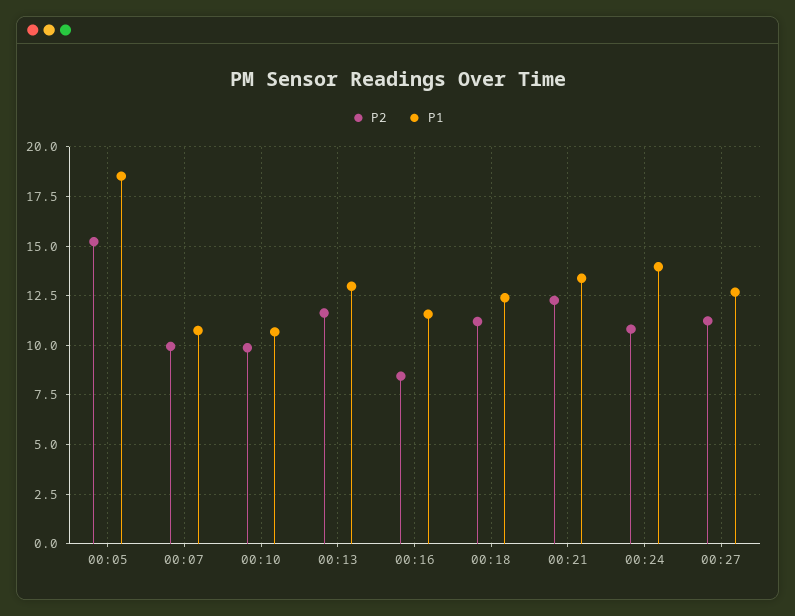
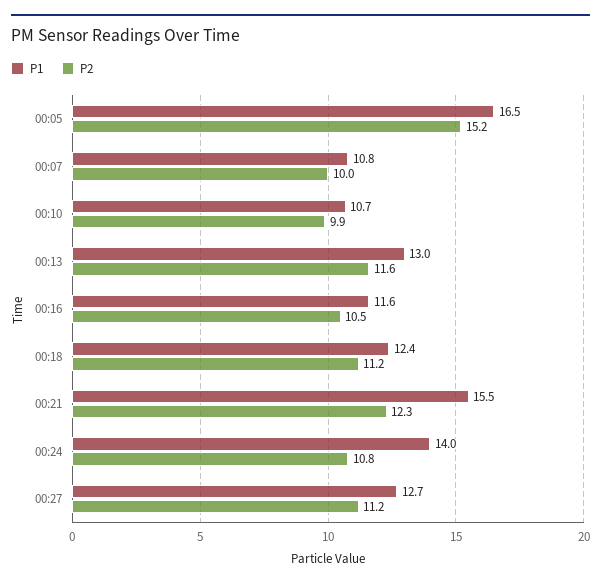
P1, 00:05: 18.5 -> 16.5
P2, 00:16: 8.5 -> 10.5
P1, 00:21: 13.5 -> 15.5

